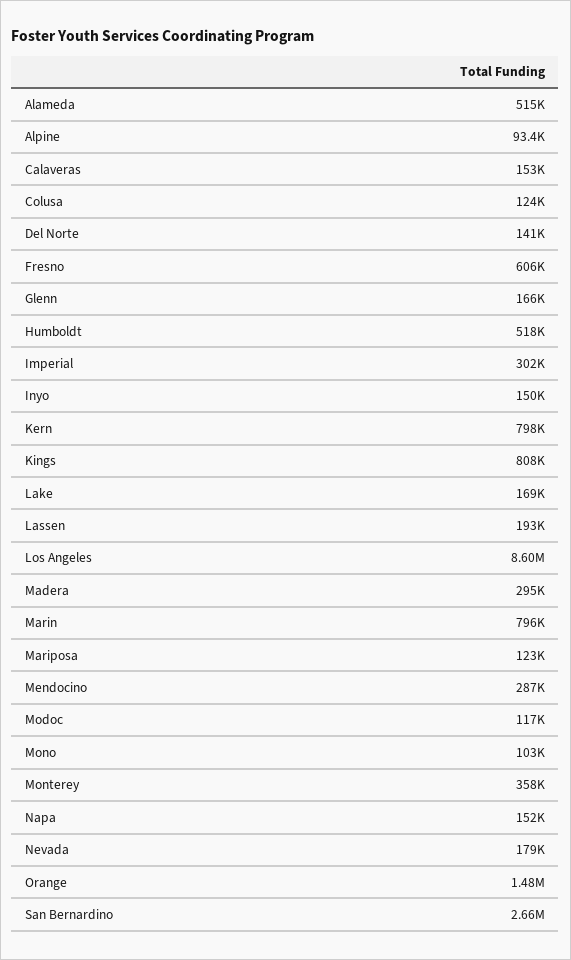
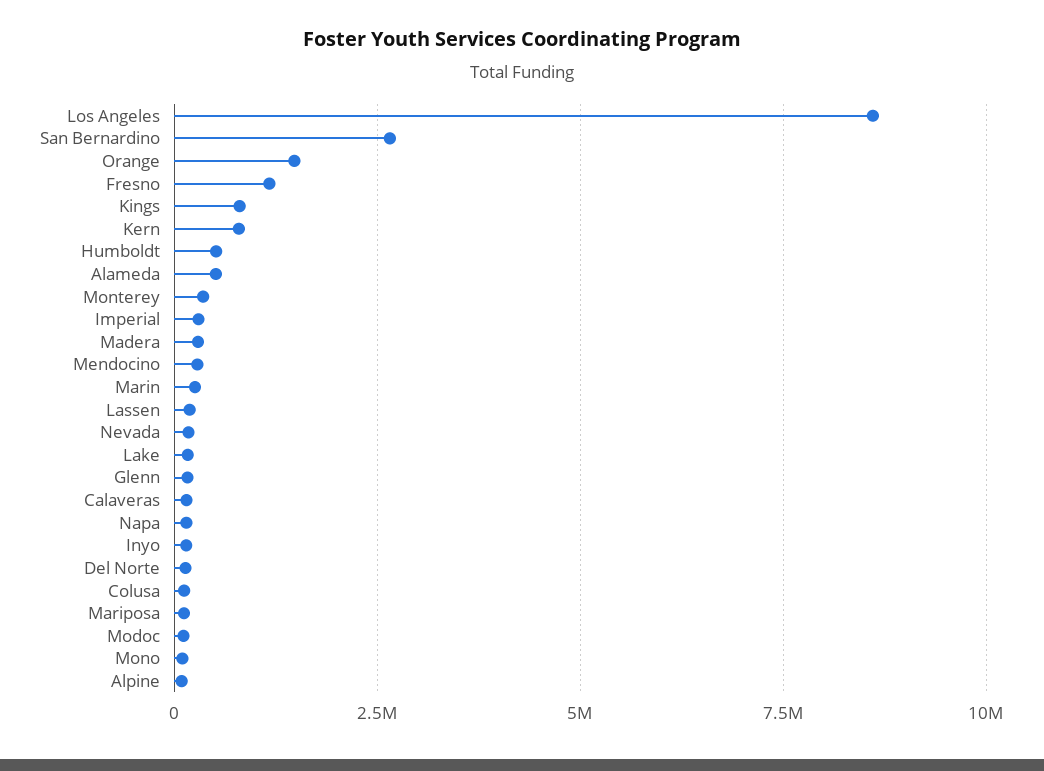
Fresno: 606000 -> 1250000
Marin: 796000 -> 250000

